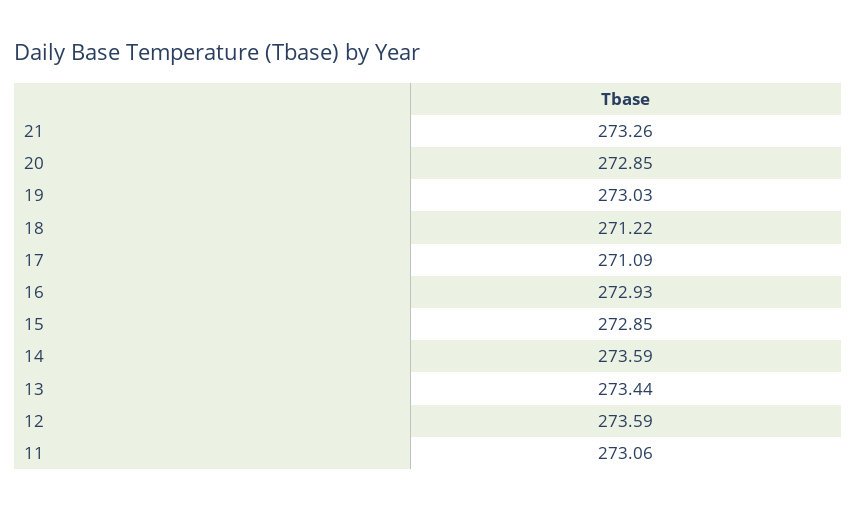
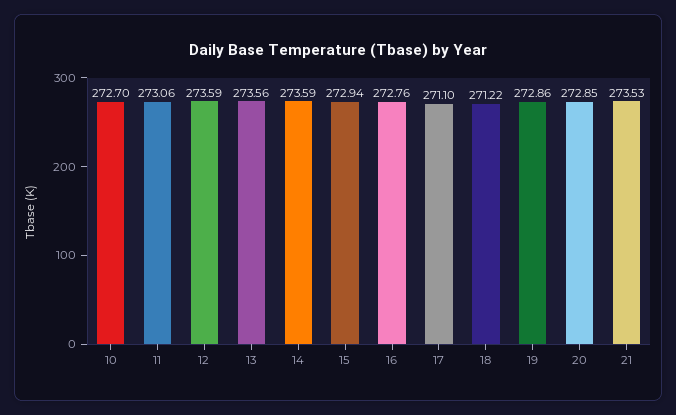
21: 273.26 -> 273.53
19: 273.03 -> 272.86
17: 271.09 -> 271.1
16: 272.93 -> 272.76
15: 272.85 -> 272.94
13: 273.44 -> 273.56
10: none -> 272.7

